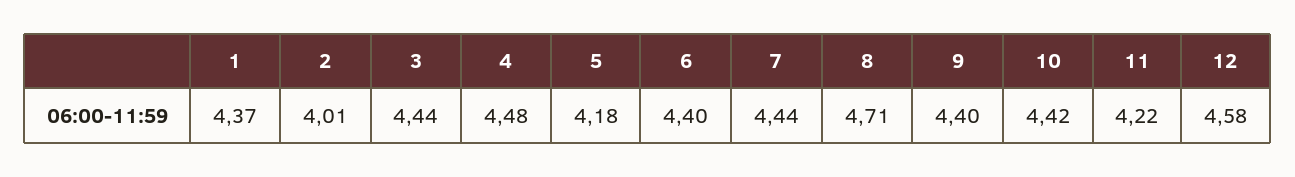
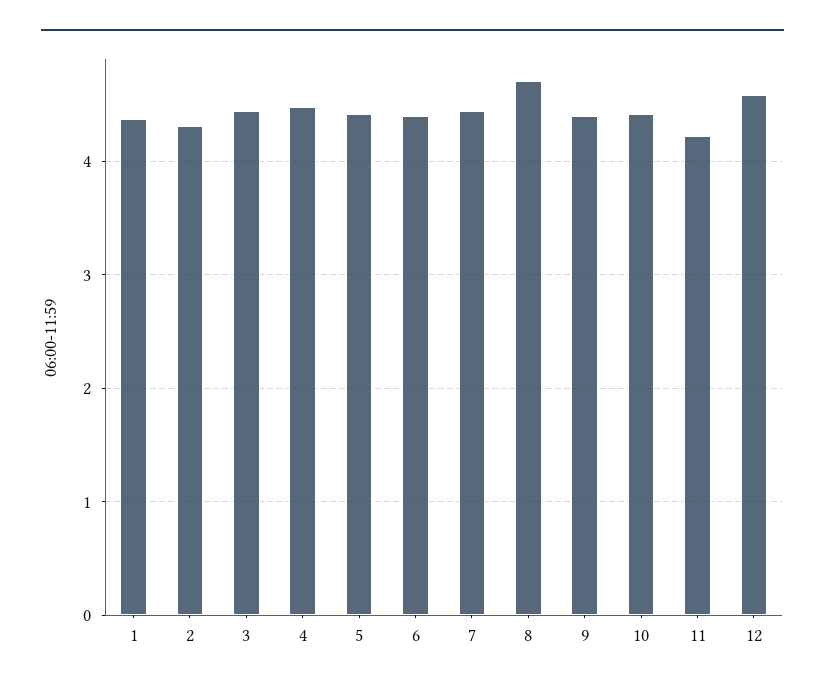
2: 4.01 -> 4.3
5: 4.18 -> 4.4

